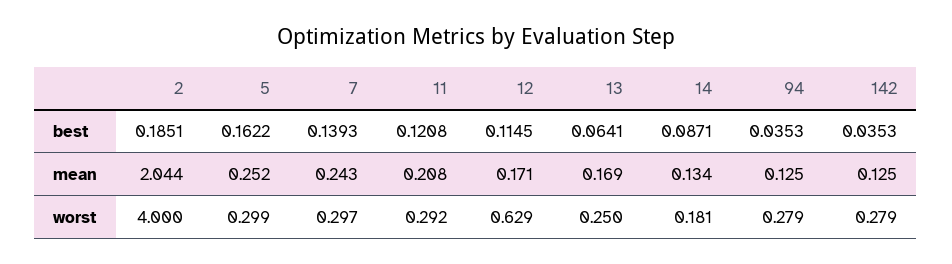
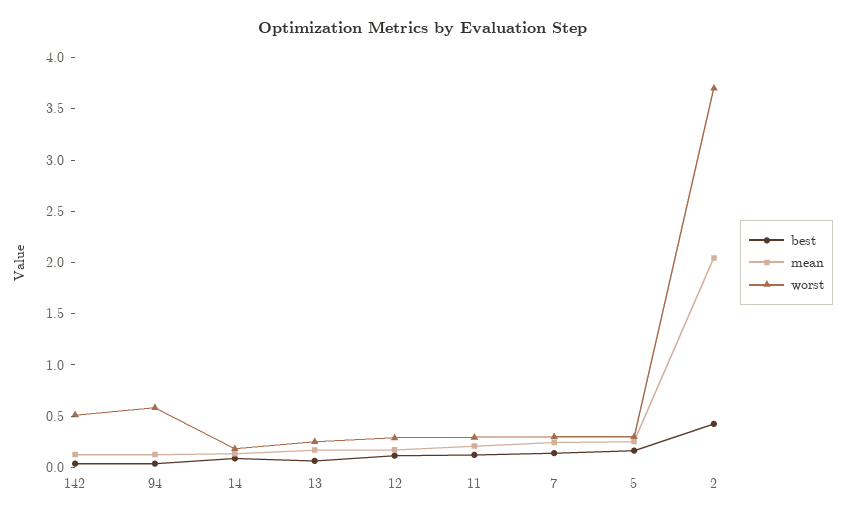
best, 2: 0.1851 -> 0.4
worst, 2: 4 -> 3.7
worst, 12: 0.629 -> 0.3
worst, 94: 0.279 -> 0.6
worst, 142: 0.279 -> 0.5

